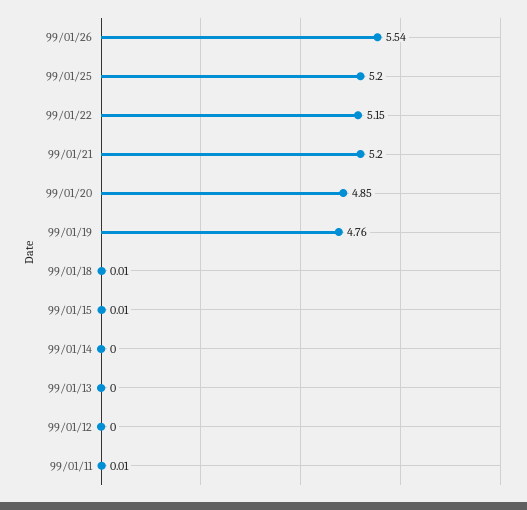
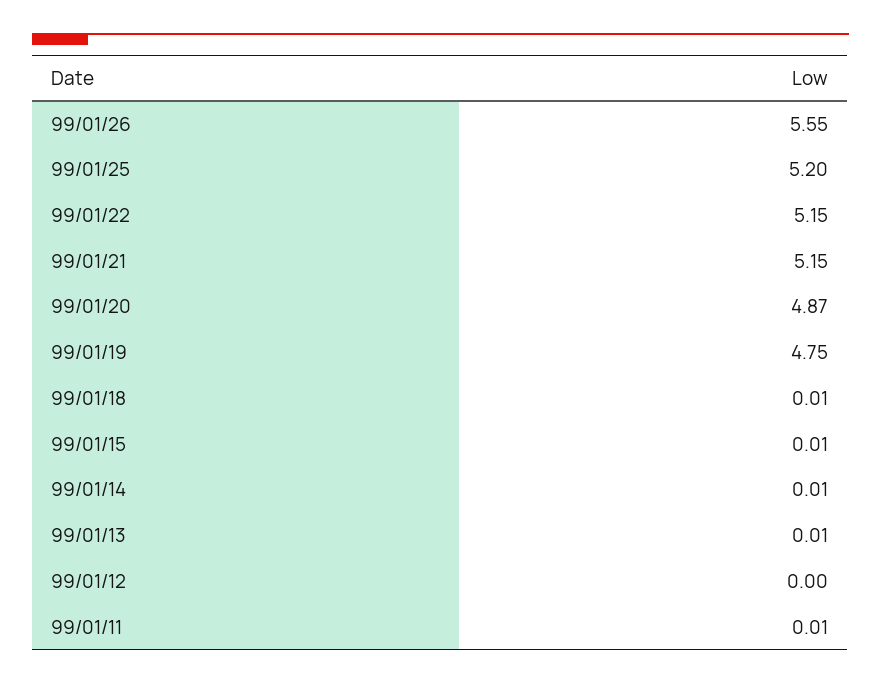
99/01/26: 5.54 -> 5.55
99/01/21: 5.2 -> 5.15
99/01/20: 4.85 -> 4.87
99/01/19: 4.76 -> 4.75
99/01/14: 0 -> 0.01
99/01/13: 0 -> 0.01

